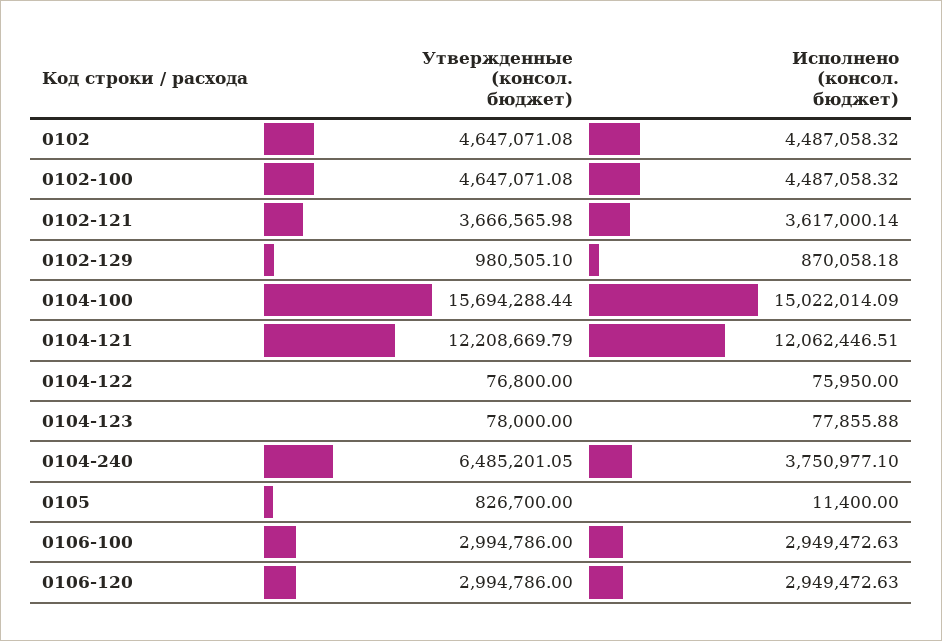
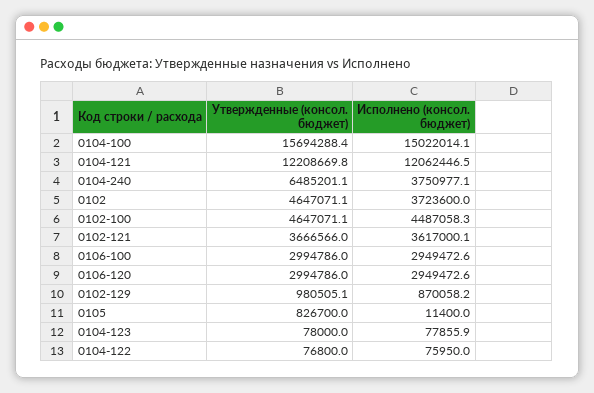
Исполнено (консол. бюджет), 0102: 4487058.32 -> 3723600

